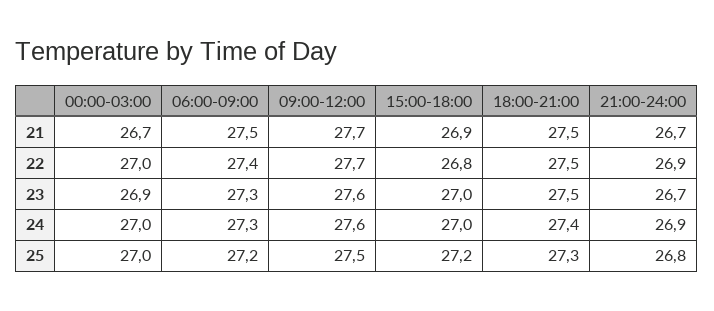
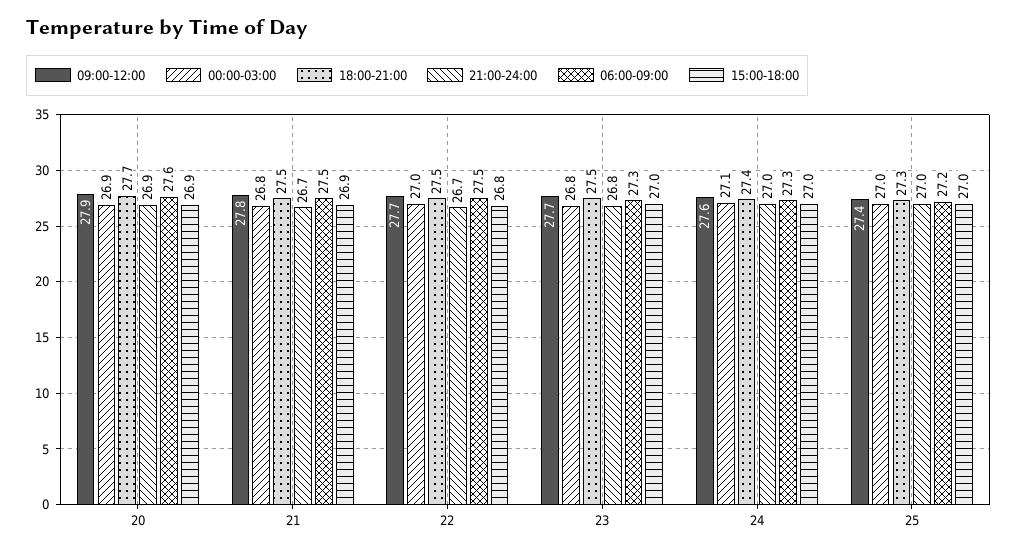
00:00-03:00, 21: 26.7 -> 26.8
09:00-12:00, 21: 27.7 -> 27.8
06:00-09:00, 22: 27.4 -> 27.5
21:00-24:00, 22: 26.9 -> 26.7
00:00-03:00, 23: 26.9 -> 26.8
09:00-12:00, 23: 27.6 -> 27.7
21:00-24:00, 23: 26.7 -> 26.8
00:00-03:00, 24: 27 -> 27.1
21:00-24:00, 24: 26.9 -> 27
09:00-12:00, 25: 27.5 -> 27.4
15:00-18:00, 25: 27.2 -> 27
21:00-24:00, 25: 26.8 -> 27
09:00-12:00, 20: none -> 27.9
00:00-03:00, 20: none -> 26.9
18:00-21:00, 20: none -> 27.7
21:00-24:00, 20: none -> 26.9
06:00-09:00, 20: none -> 27.6
15:00-18:00, 20: none -> 26.9

